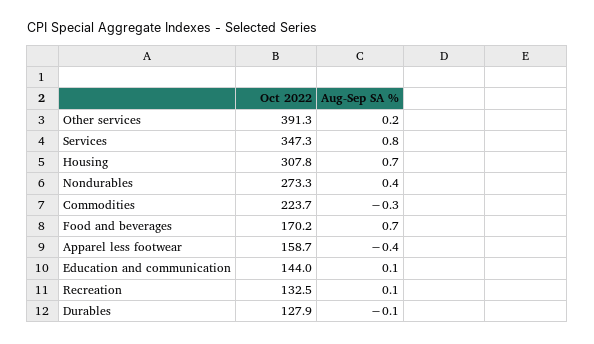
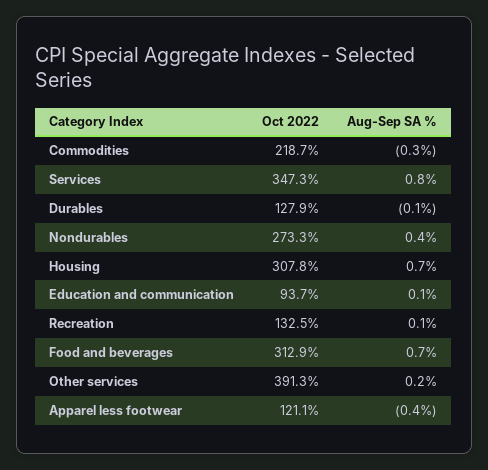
Oct 2022, Commodities: 223.7 -> 218.7
Oct 2022, Food and beverages: 170.2 -> 312.9
Oct 2022, Apparel less footwear: 158.7 -> 121.1
Oct 2022, Education and communication: 144 -> 93.7

